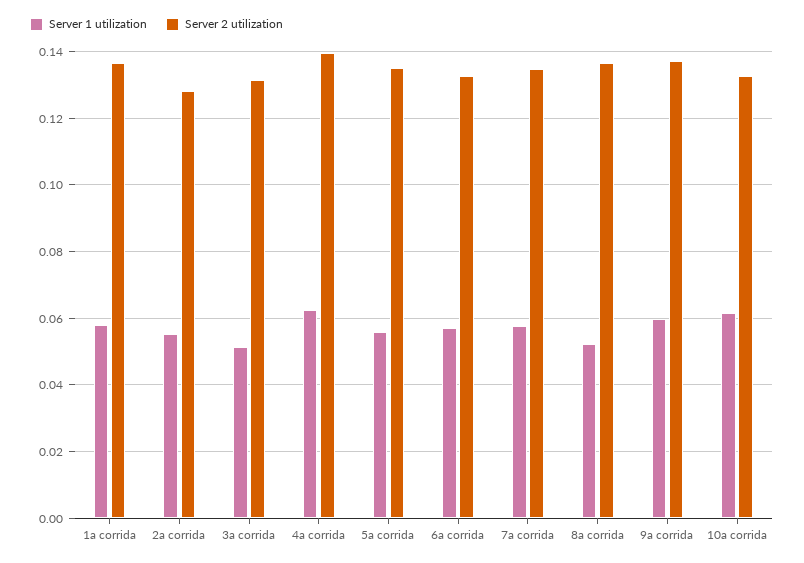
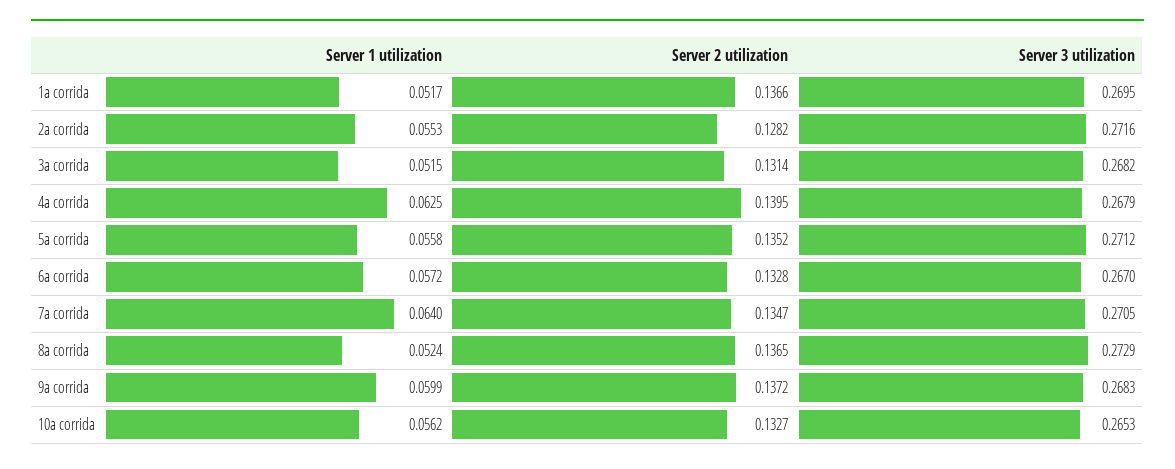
Server 1 utilization, 1a corrida: 0.058 -> 0.0517
Server 1 utilization, 7a corrida: 0.058 -> 0.064
Server 1 utilization, 10a corrida: 0.062 -> 0.0562
Server 3 utilization, 1a corrida: none -> 0.2695
Server 3 utilization, 2a corrida: none -> 0.2716
Server 3 utilization, 3a corrida: none -> 0.2682
Server 3 utilization, 4a corrida: none -> 0.2679
Server 3 utilization, 5a corrida: none -> 0.2712
Server 3 utilization, 6a corrida: none -> 0.267
Server 3 utilization, 7a corrida: none -> 0.2705
Server 3 utilization, 8a corrida: none -> 0.2729
Server 3 utilization, 9a corrida: none -> 0.2683
Server 3 utilization, 10a corrida: none -> 0.2653

